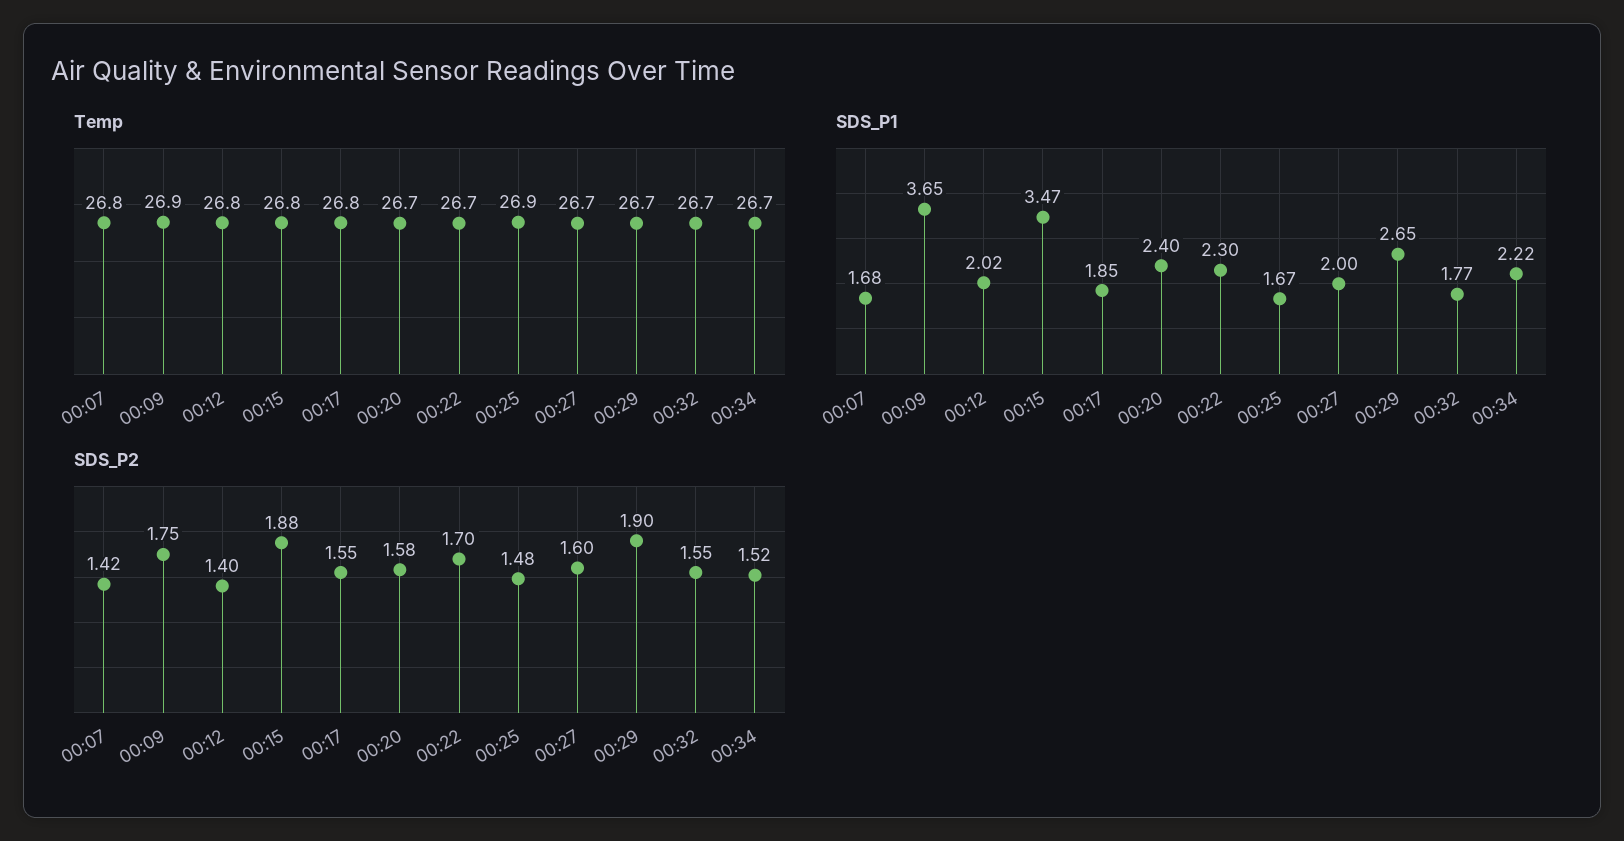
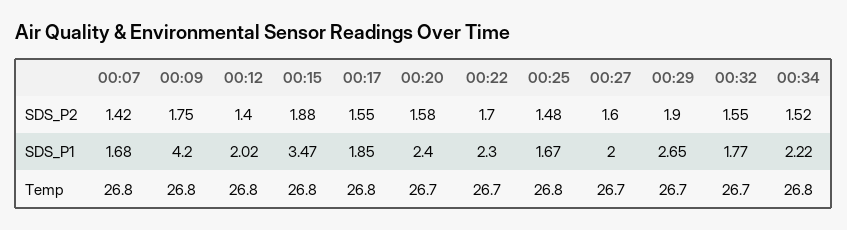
Temp, 00:09: 26.9 -> 26.8
Temp, 00:25: 26.9 -> 26.8
Temp, 00:34: 26.7 -> 26.8
SDS_P1, 00:09: 3.65 -> 4.2

